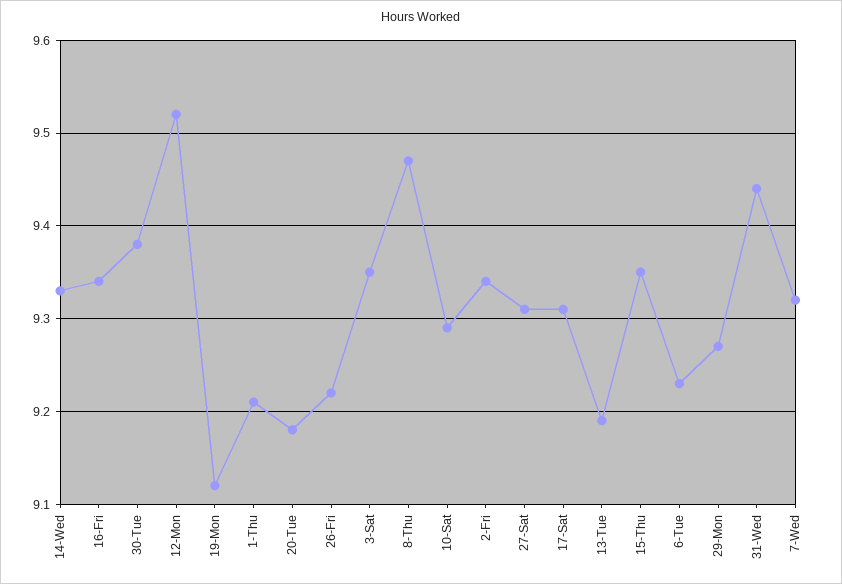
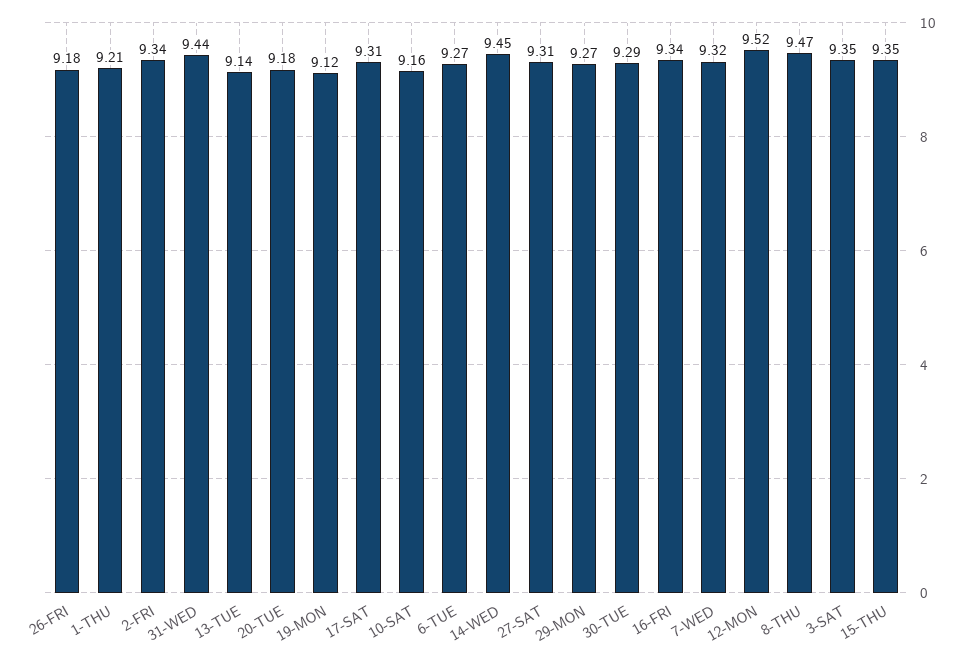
14-Wed: 9.33 -> 9.45
30-Tue: 9.38 -> 9.29
26-Fri: 9.22 -> 9.18
10-Sat: 9.29 -> 9.16
13-Tue: 9.19 -> 9.14
6-Tue: 9.23 -> 9.27

